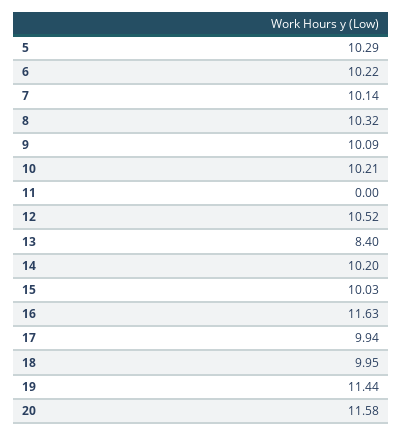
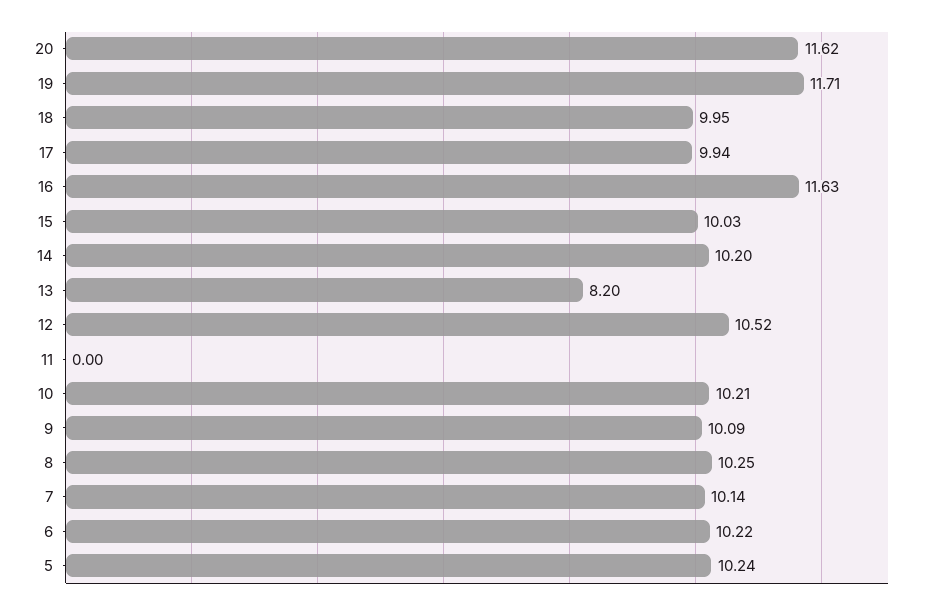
5: 10.29 -> 10.24
8: 10.32 -> 10.25
13: 8.4 -> 8.2
19: 11.44 -> 11.71
20: 11.58 -> 11.62

